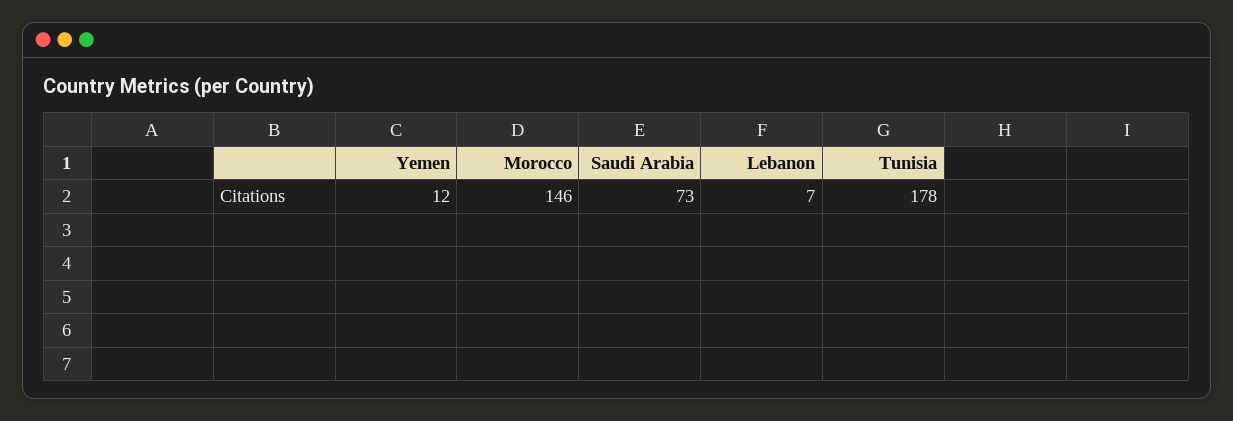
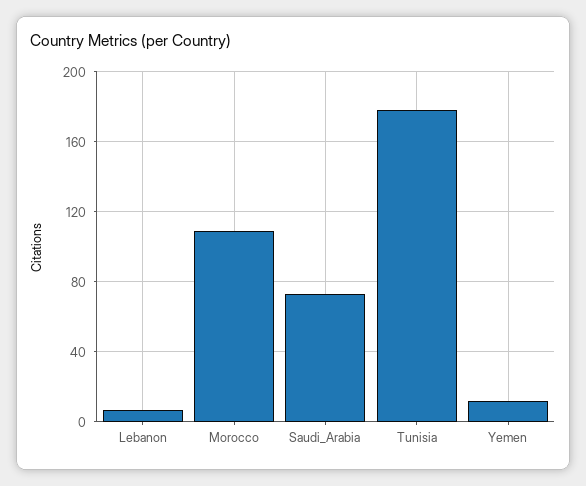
Morocco: 146 -> 110

